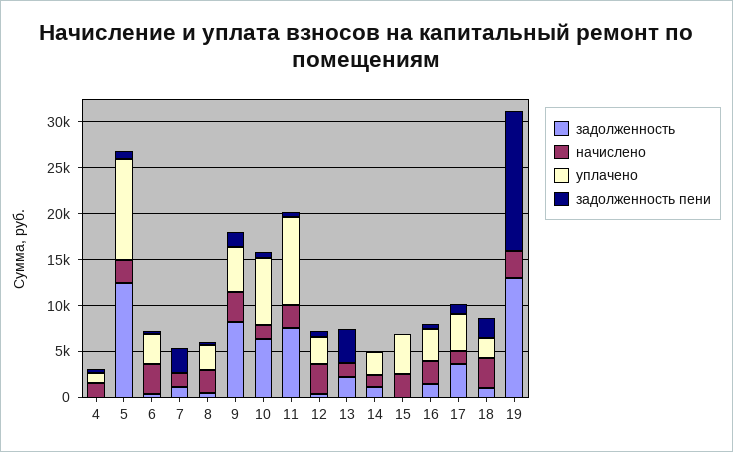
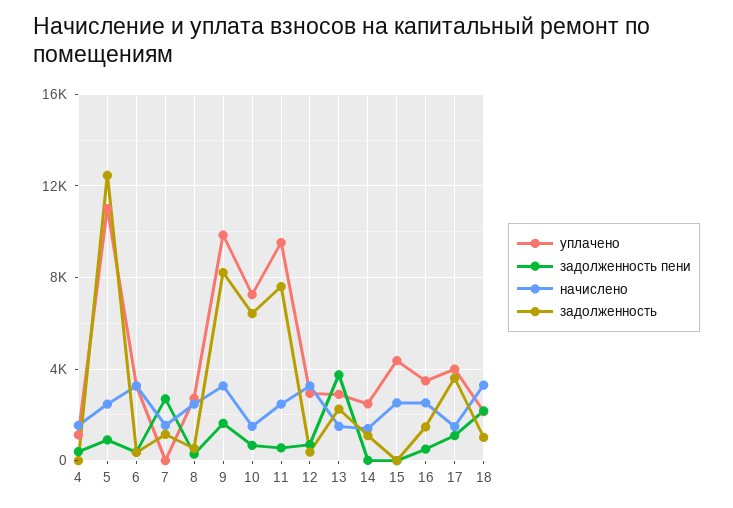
уплачено, 9: 5000 -> 10000
уплачено, 13: 0 -> 3000
задолженность, 19: 13000 -> none
начислено, 19: 3000 -> none
уплачено, 19: 0 -> none
задолженность пени, 19: 15000 -> none

